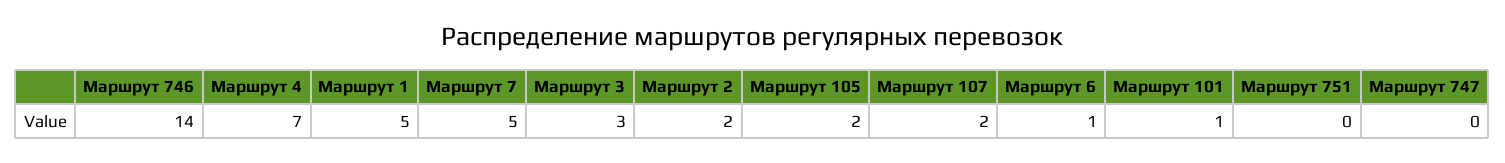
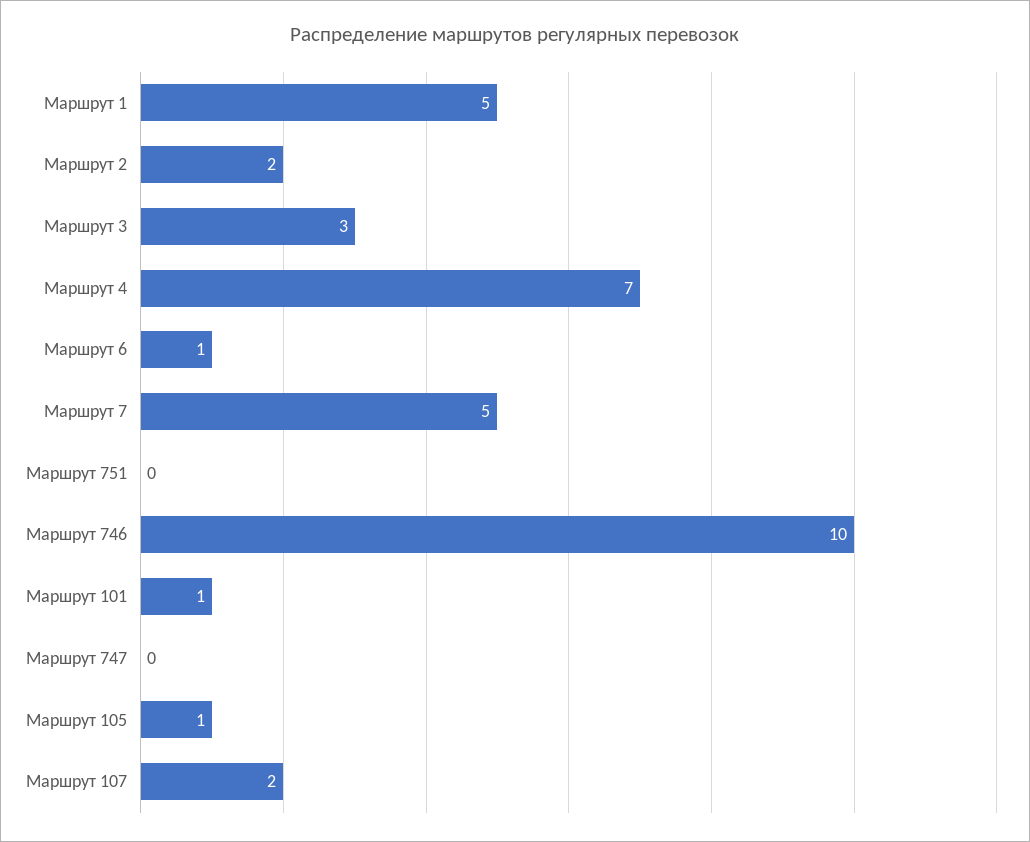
Маршрут 746: 14 -> 10
Маршрут 105: 2 -> 1

